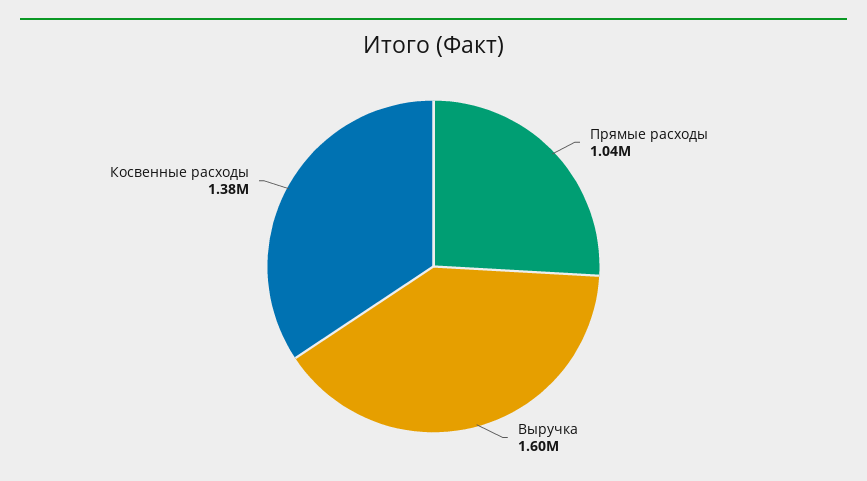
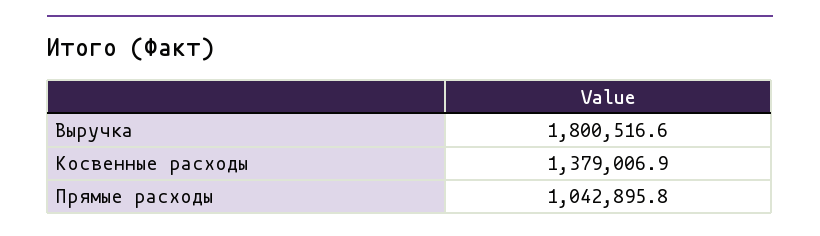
Выручка: 1600000 -> 1800516.6

